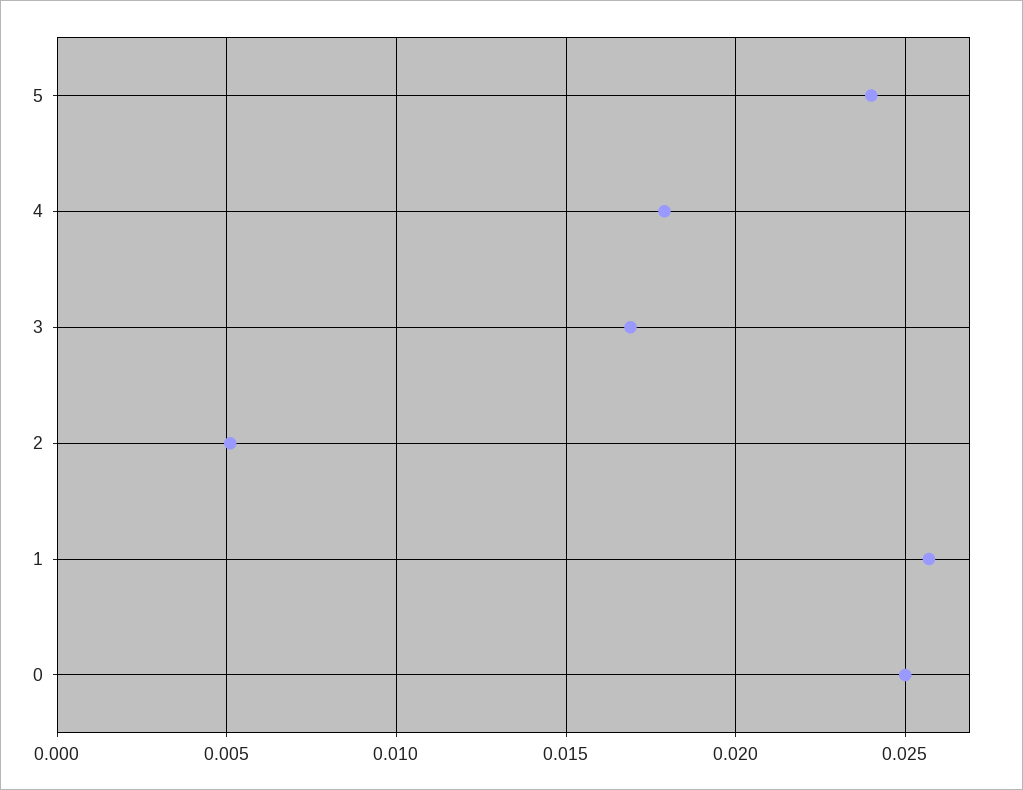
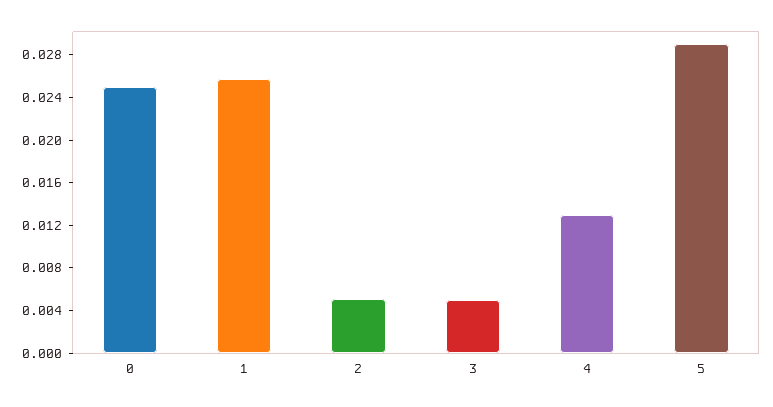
5: 0.024 -> 0.029
4: 0.018 -> 0.013
3: 0.017 -> 0.005

